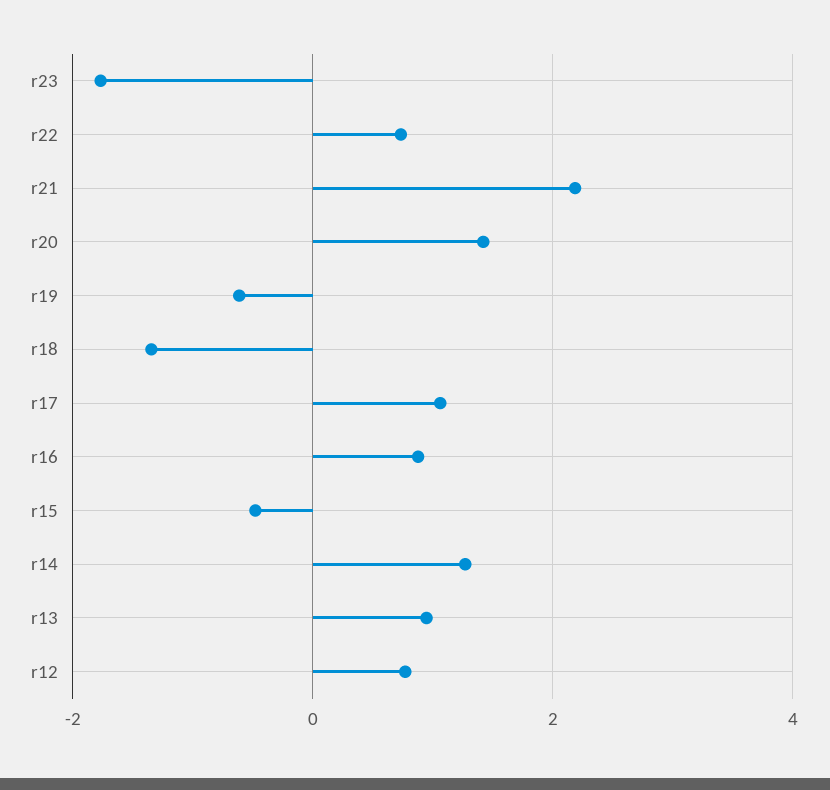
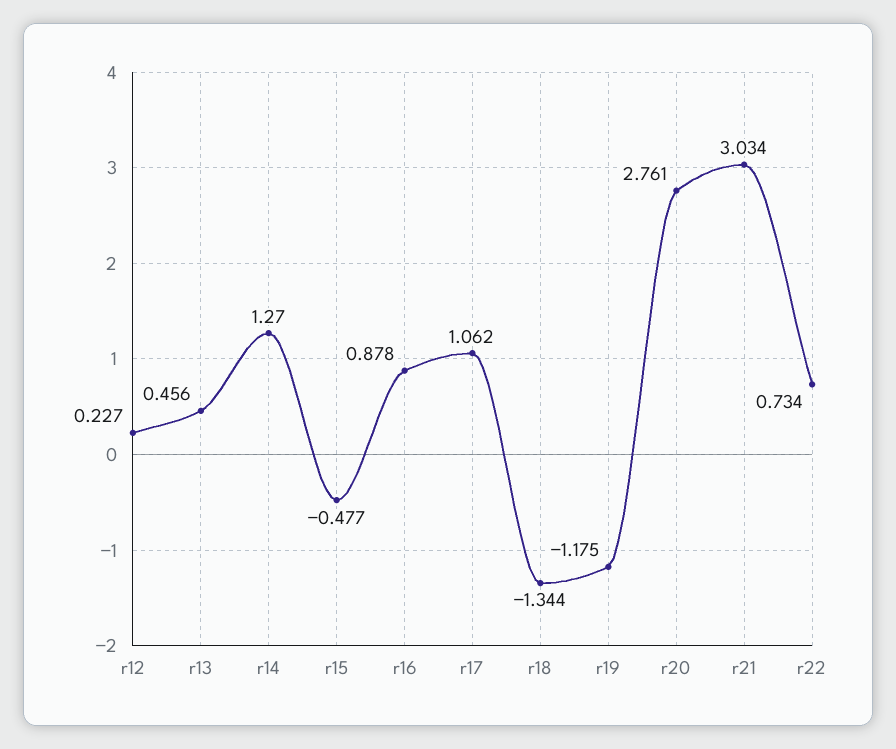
r23: -1.8 -> none
r21: 2.2 -> 3.034
r20: 1.4 -> 2.761
r19: -0.6 -> -1.175
r13: 1 -> 0.456
r12: 0.8 -> 0.227

